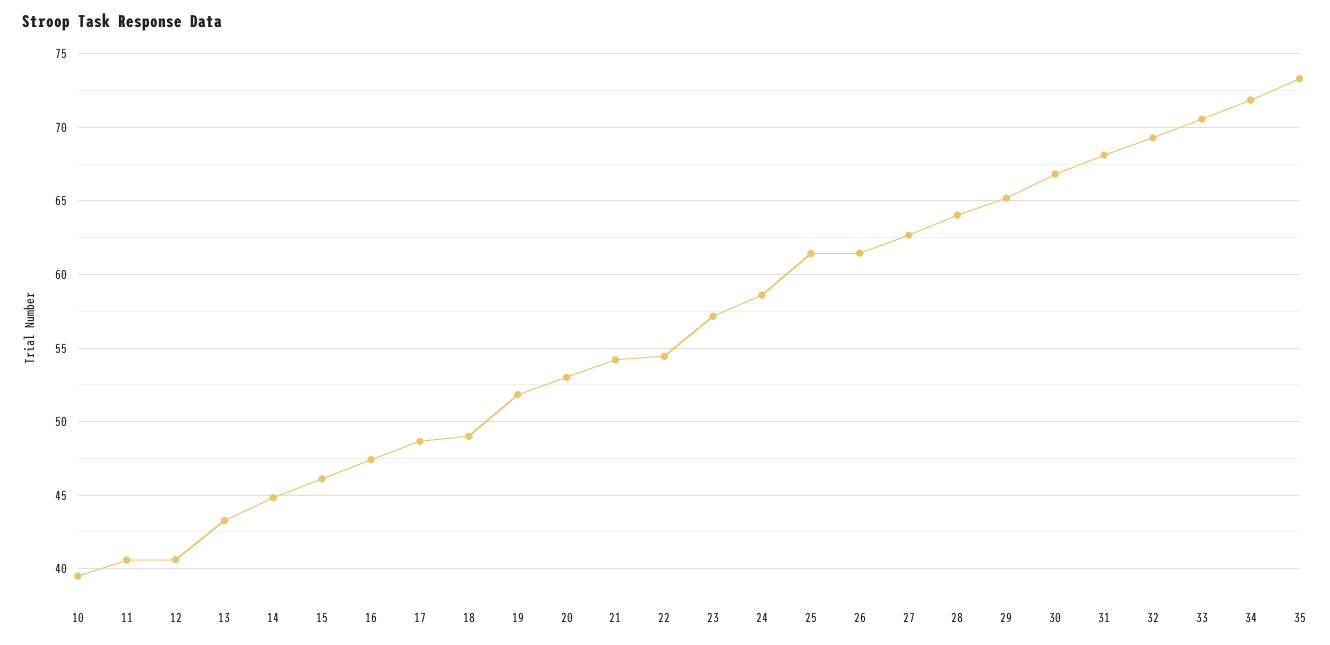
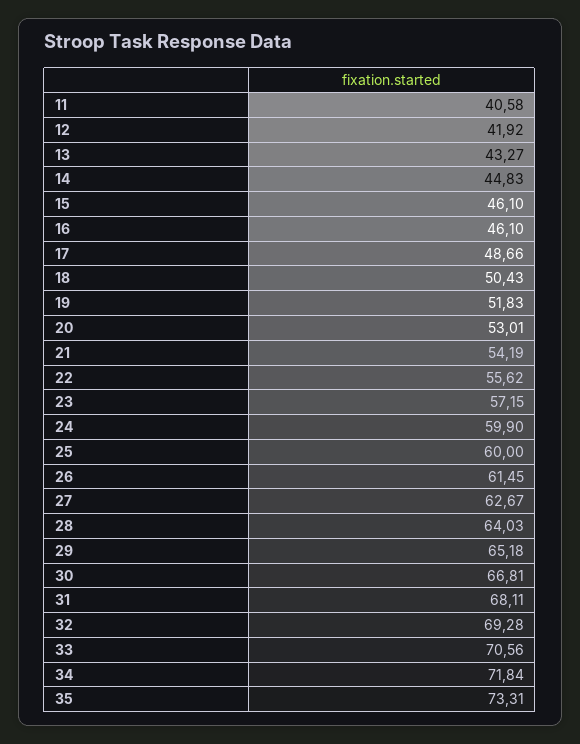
10: 39.5 -> none
12: 40.5 -> 41.92
16: 47.5 -> 46.1
18: 49 -> 50.43
22: 54.5 -> 55.62
24: 58.5 -> 59.9
25: 61.5 -> 60

